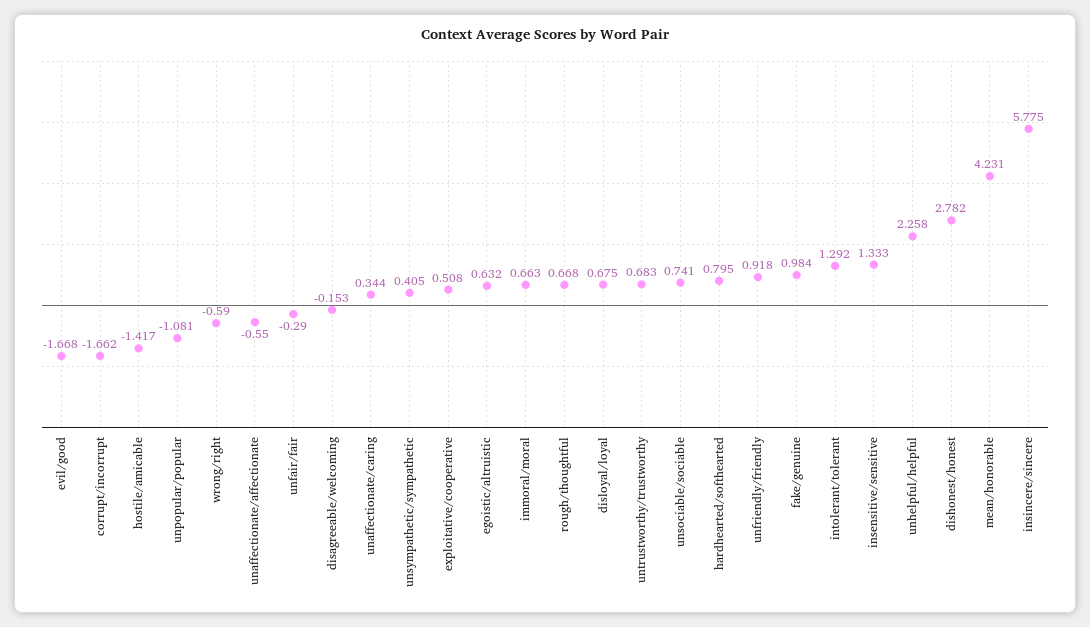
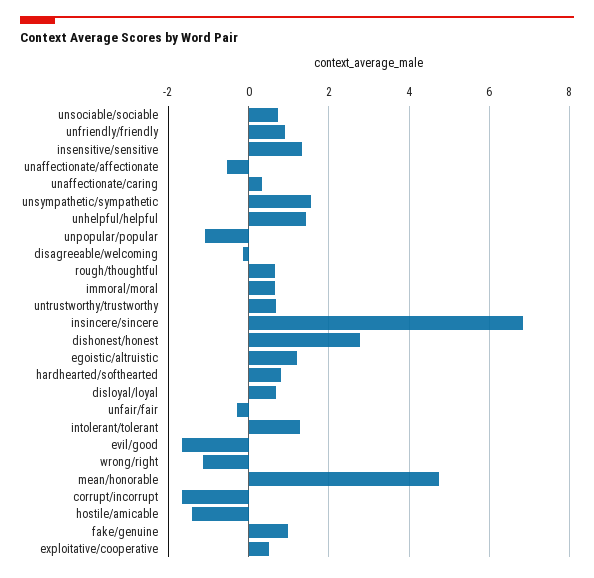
wrong/right: -0.59 -> -1.2
unsympathetic/sympathetic: 0.405 -> 1.6
egoistic/altruistic: 0.632 -> 1.2
unhelpful/helpful: 2.258 -> 1.4
mean/honorable: 4.231 -> 4.8
insincere/sincere: 5.775 -> 6.8

